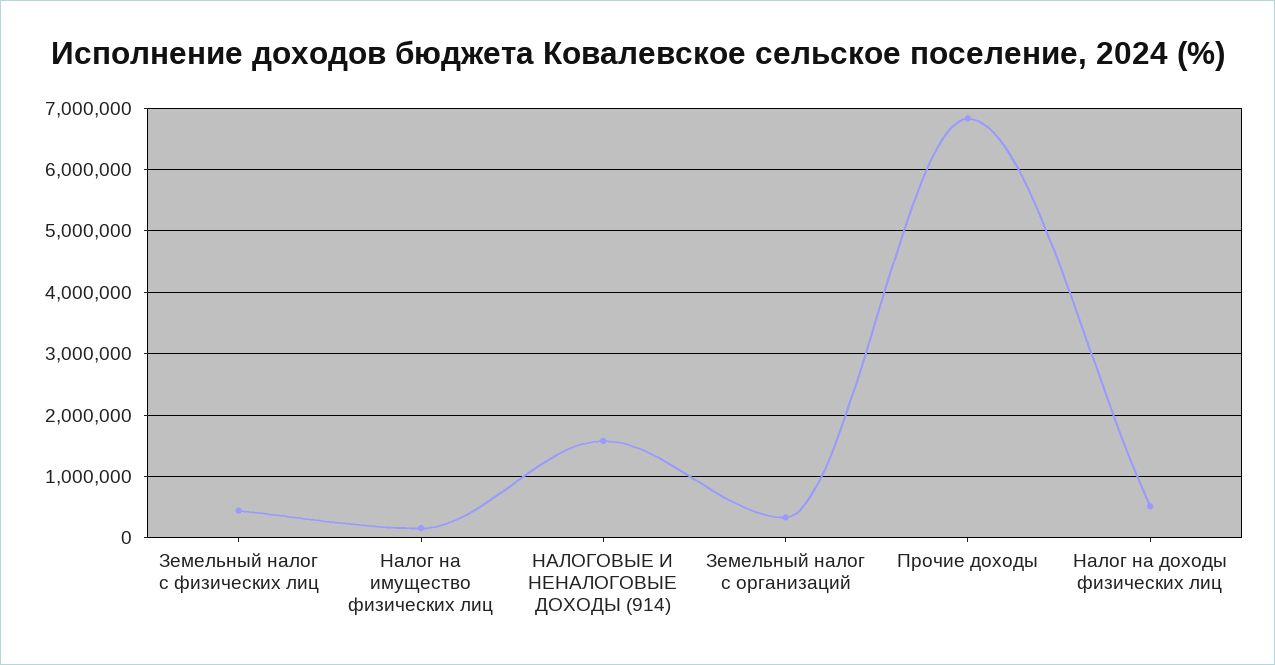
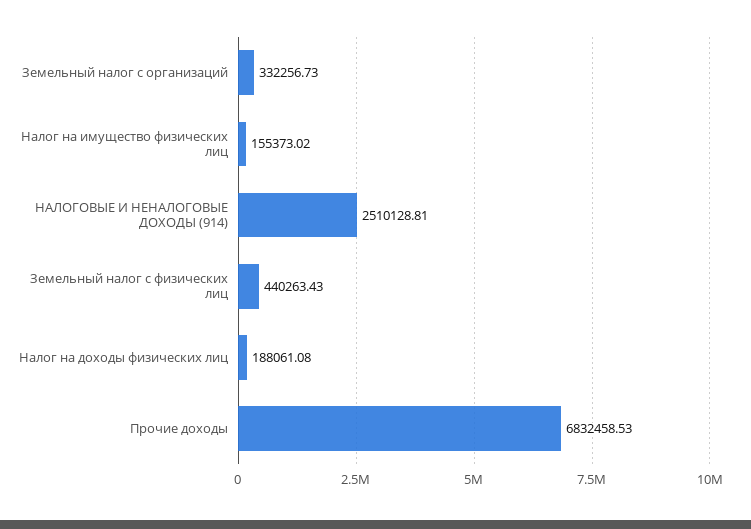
НАЛОГОВЫЕ И НЕНАЛОГОВЫЕ ДОХОДЫ (914): 1600000 -> 2510128.81
Налог на доходы физических лиц: 500000 -> 188061.08

